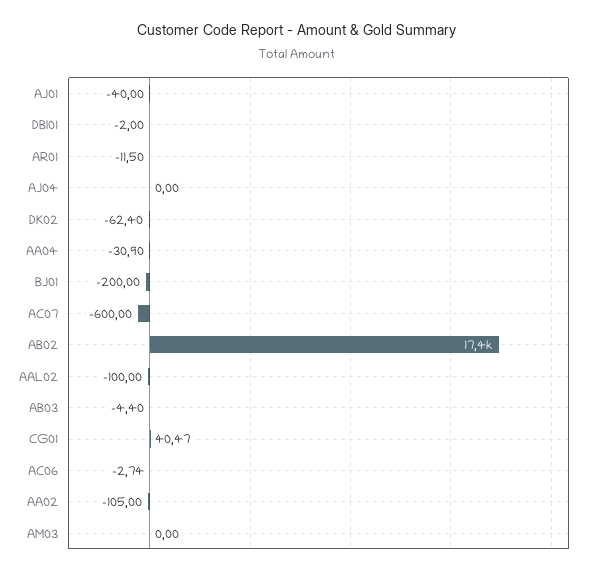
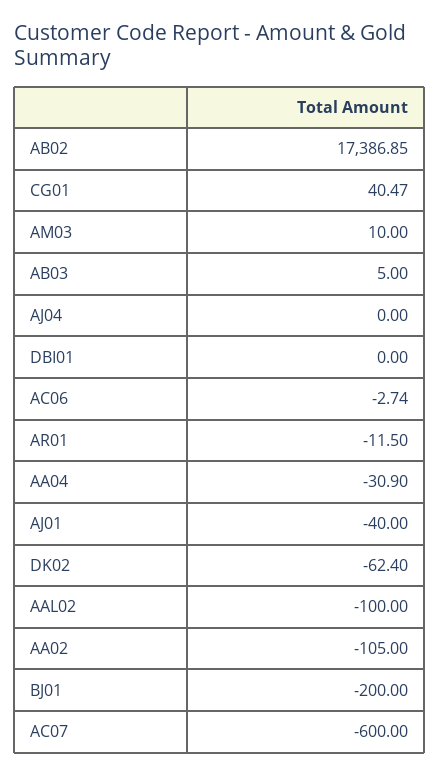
DBI01: -2 -> 0
AB03: -4.4 -> 5
AM03: 0 -> 10

